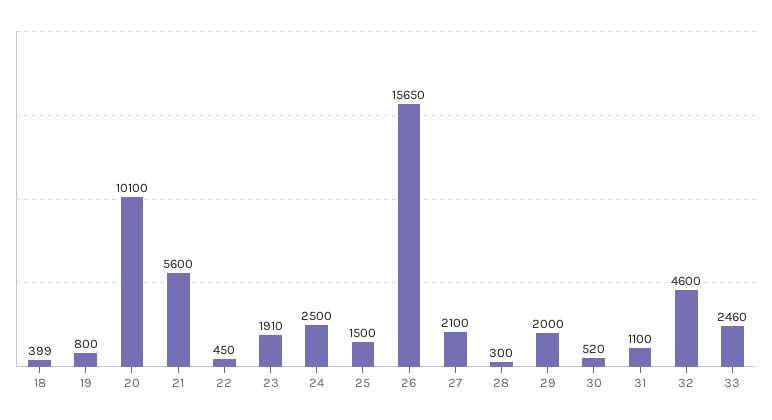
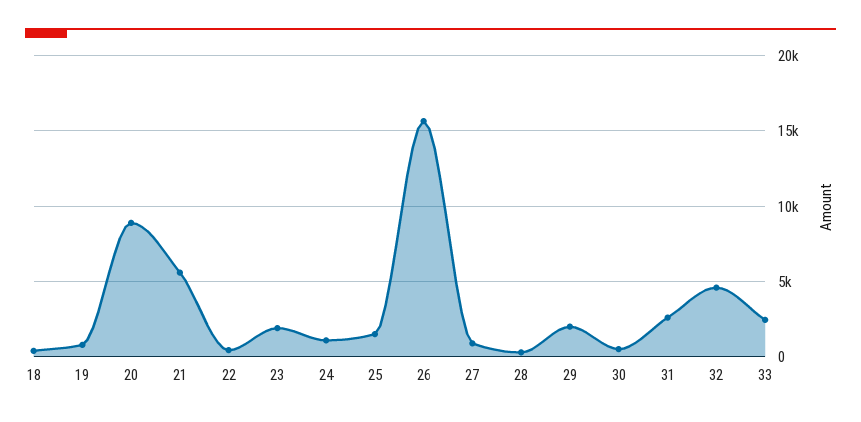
20: 10100 -> 9000
24: 2500 -> 1000
27: 2100 -> 1000
31: 1100 -> 2500

